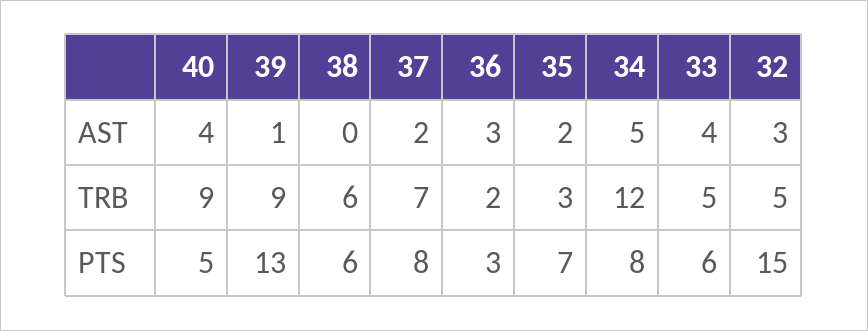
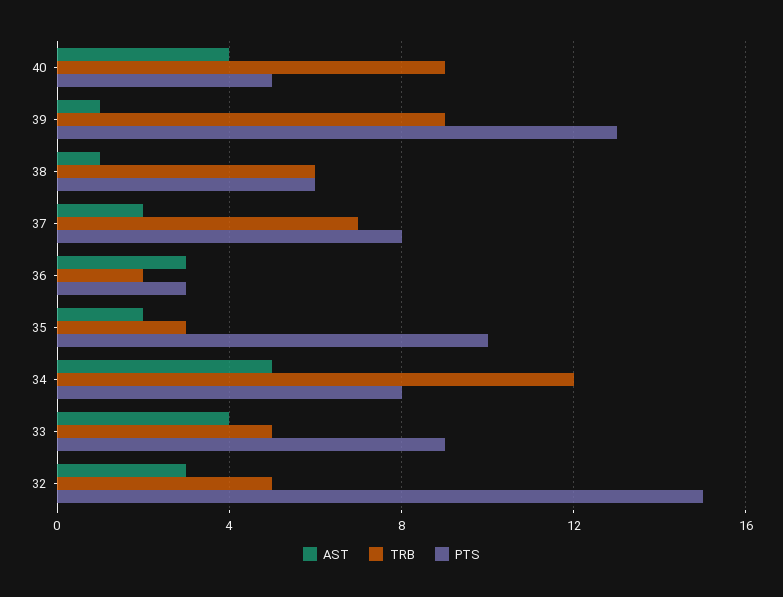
AST, 38: 0 -> 1
PTS, 35: 7 -> 10
PTS, 33: 6 -> 9

